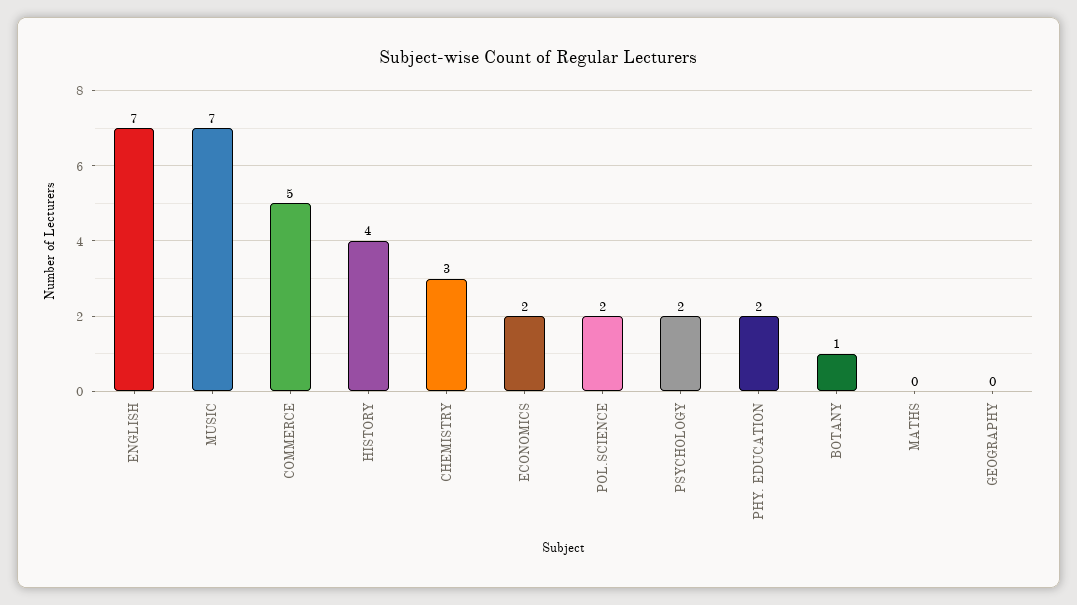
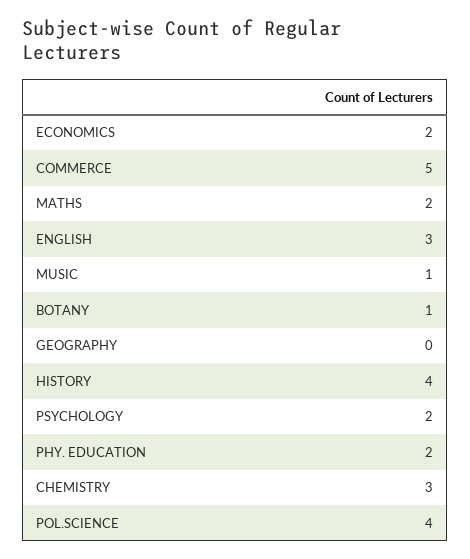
ENGLISH: 7 -> 3
MUSIC: 7 -> 1
POL.SCIENCE: 2 -> 4
MATHS: 0 -> 2

